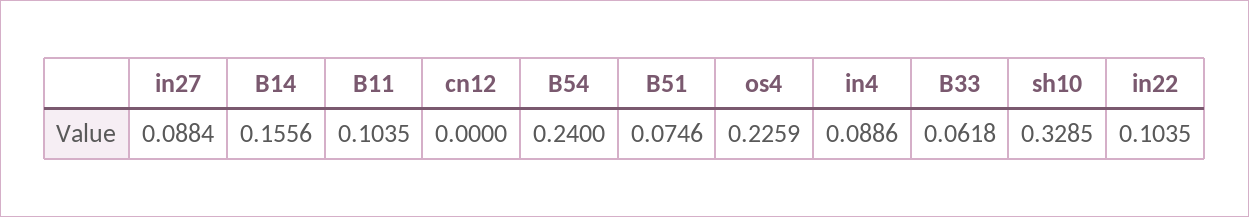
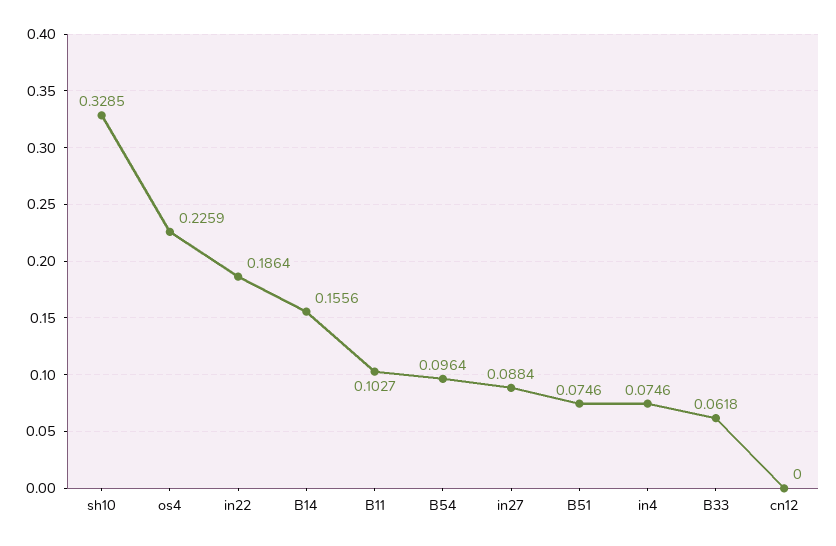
B11: 0.1035 -> 0.1027
B54: 0.24 -> 0.0964
in4: 0.0886 -> 0.0746
in22: 0.1035 -> 0.1864

